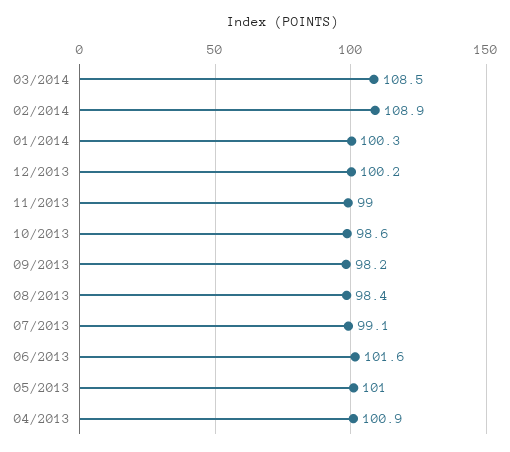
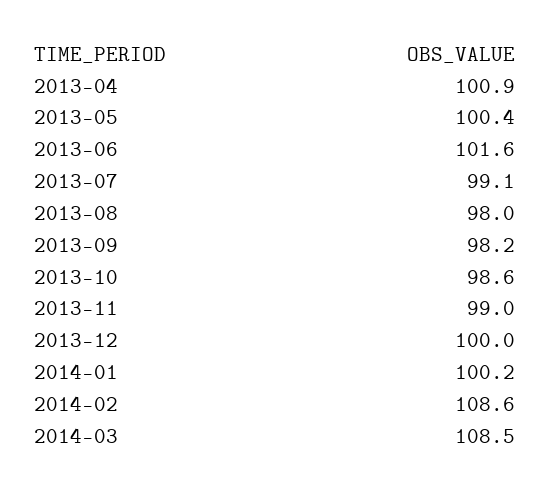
02/2014: 108.9 -> 108.6
01/2014: 100.3 -> 100.2
12/2013: 100.2 -> 100
08/2013: 98.4 -> 98
05/2013: 101 -> 100.4

